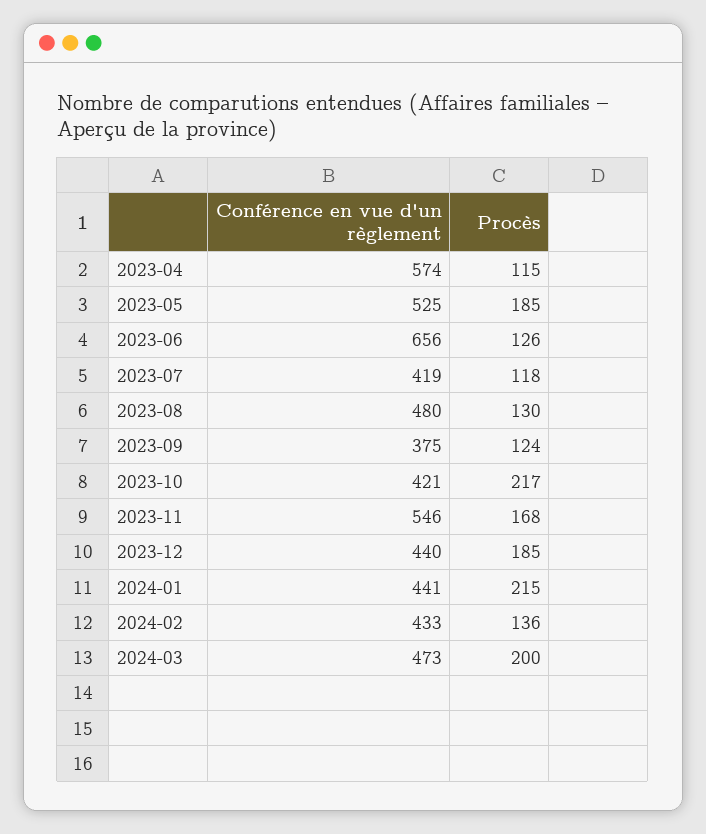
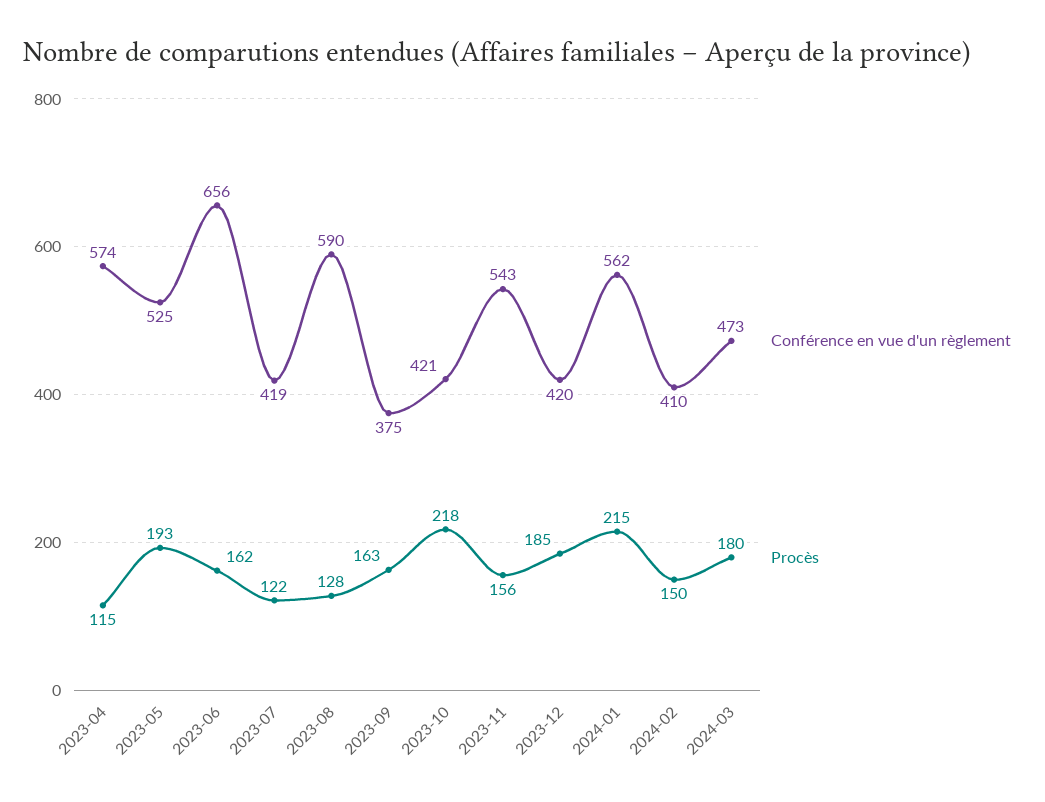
Procès, 2023-05: 185 -> 193
Procès, 2023-06: 126 -> 162
Procès, 2023-07: 118 -> 122
Conférence en vue d'un règlement, 2023-08: 480 -> 590
Procès, 2023-08: 130 -> 128
Procès, 2023-09: 124 -> 163
Procès, 2023-10: 217 -> 218
Conférence en vue d'un règlement, 2023-11: 546 -> 543
Procès, 2023-11: 168 -> 156
Conférence en vue d'un règlement, 2023-12: 440 -> 420
Conférence en vue d'un règlement, 2024-01: 441 -> 562
Conférence en vue d'un règlement, 2024-02: 433 -> 410
Procès, 2024-02: 136 -> 150
Procès, 2024-03: 200 -> 180

